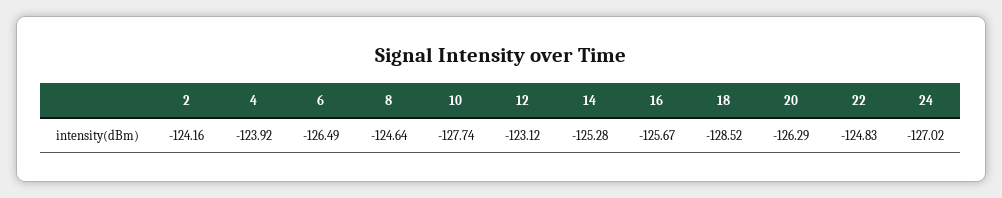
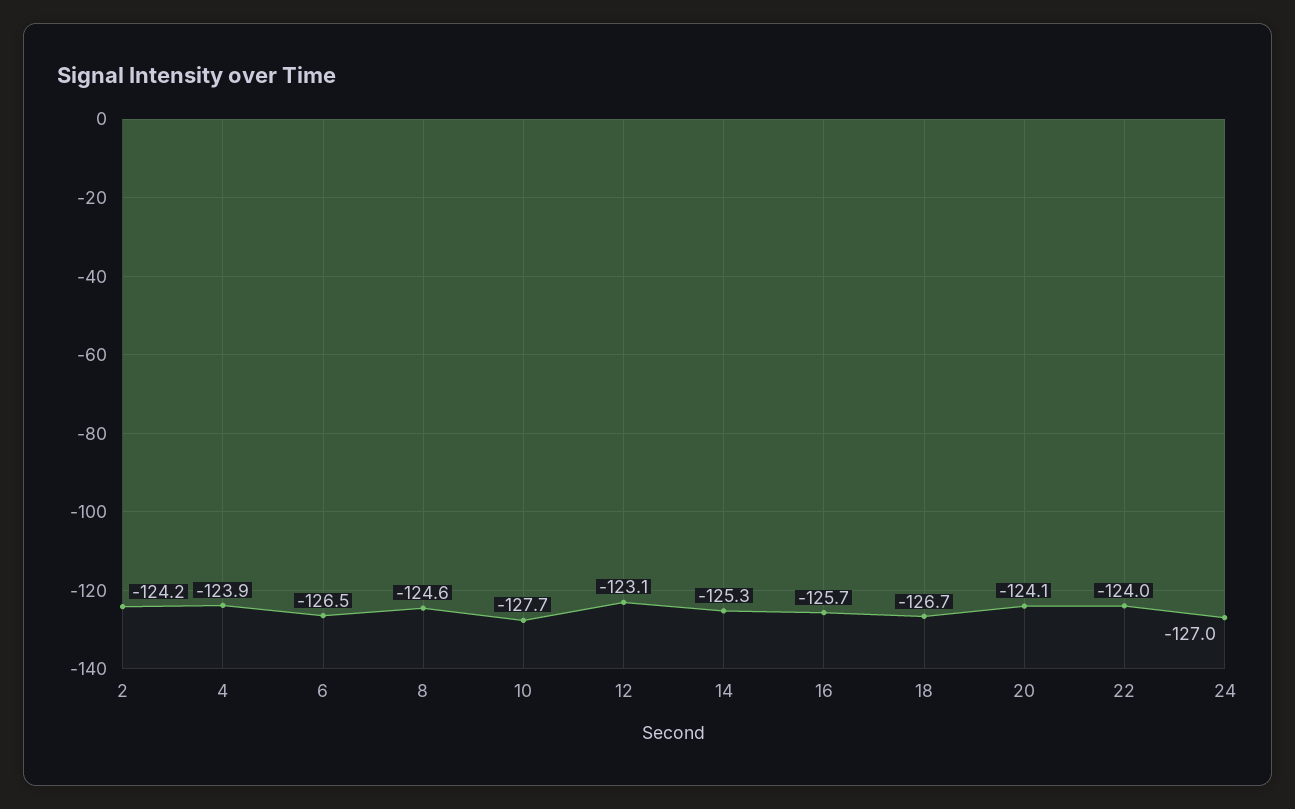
18: -128.52 -> -126.7
20: -126.29 -> -124.1
22: -124.83 -> -124

